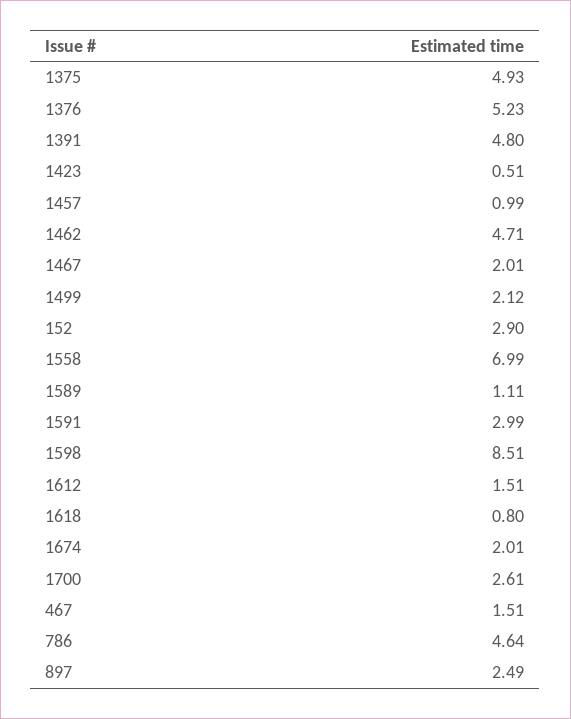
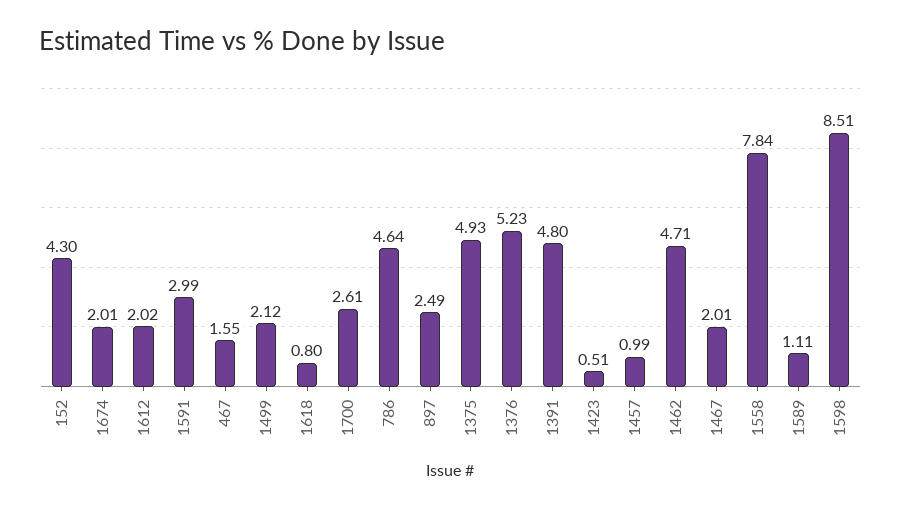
152: 2.9 -> 4.3
1558: 6.99 -> 7.84
1612: 1.51 -> 2.02
467: 1.51 -> 1.55

